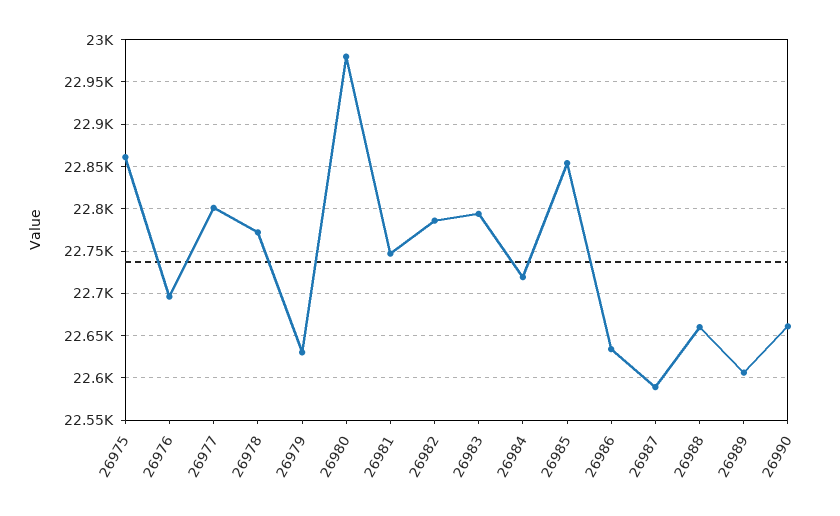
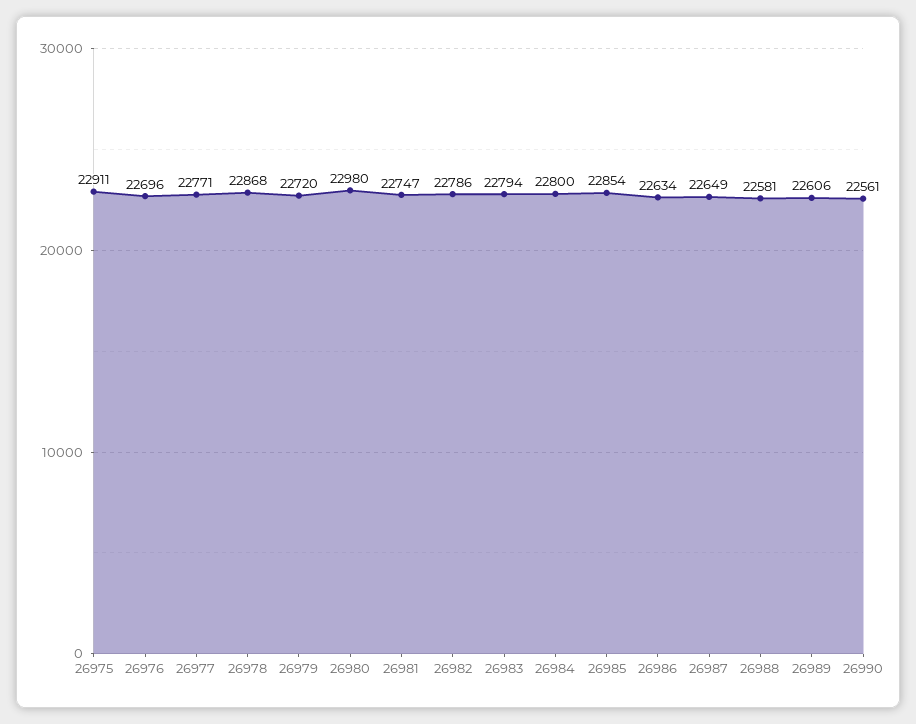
26975: 22860 -> 22911
26977: 22800 -> 22771
26978: 22770 -> 22868
26979: 22630 -> 22720
26984: 22720 -> 22800
26987: 22590 -> 22649
26988: 22660 -> 22581
26990: 22660 -> 22561

